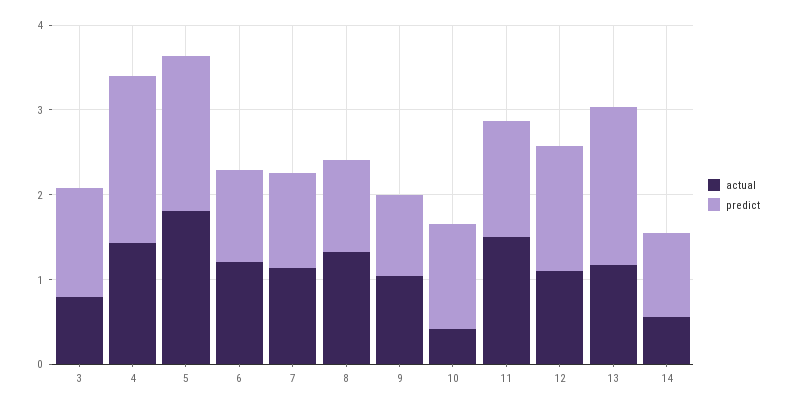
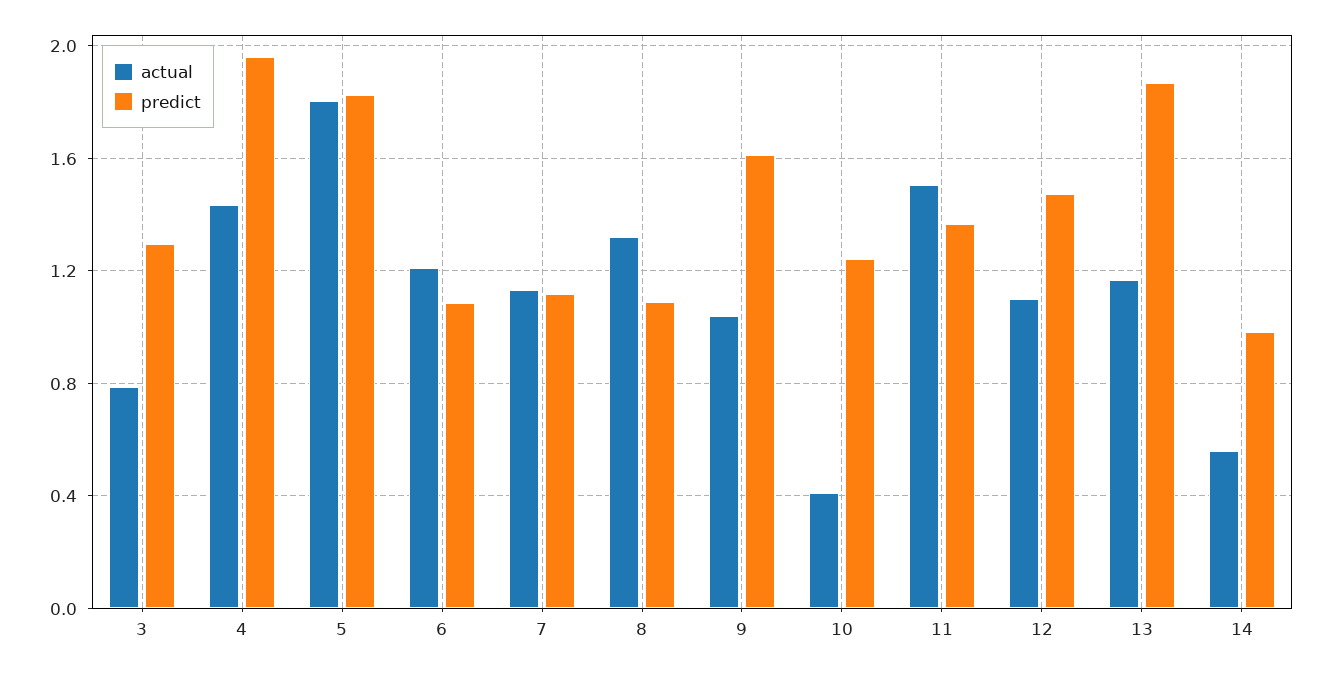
predict, 9: 1 -> 1.6

